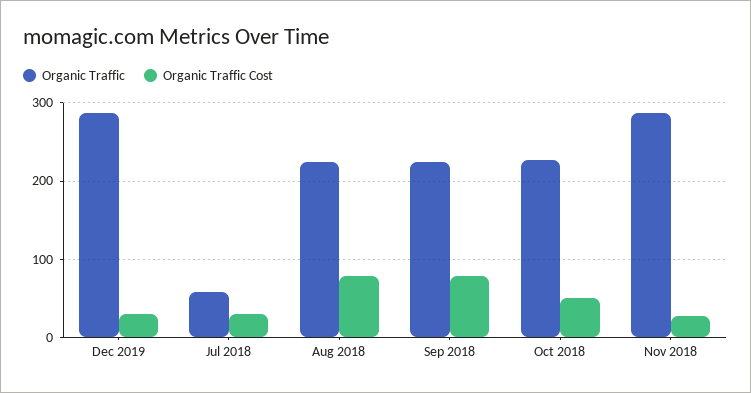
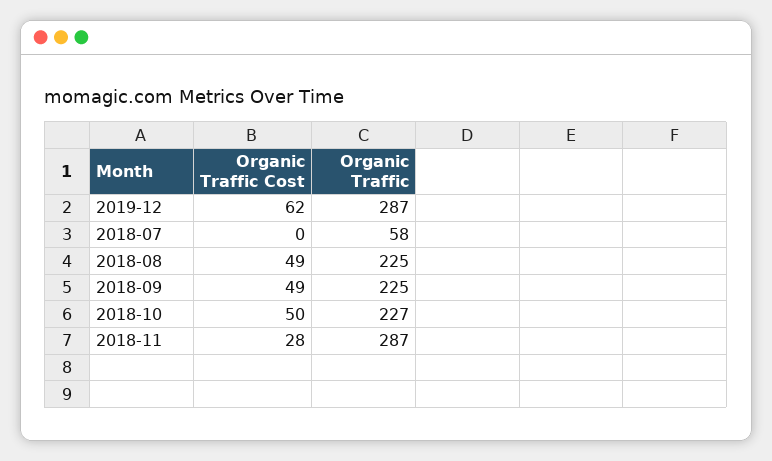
Organic Traffic Cost, Dec 2019: 30 -> 62
Organic Traffic Cost, Jul 2018: 30 -> 0
Organic Traffic Cost, Aug 2018: 80 -> 49
Organic Traffic Cost, Sep 2018: 80 -> 49

